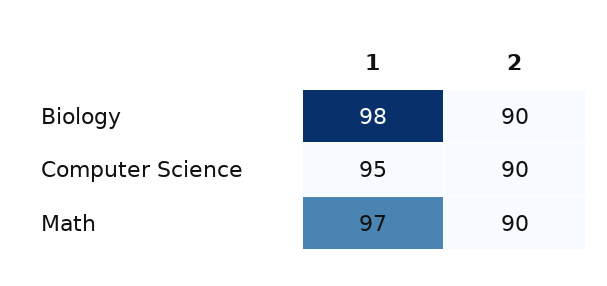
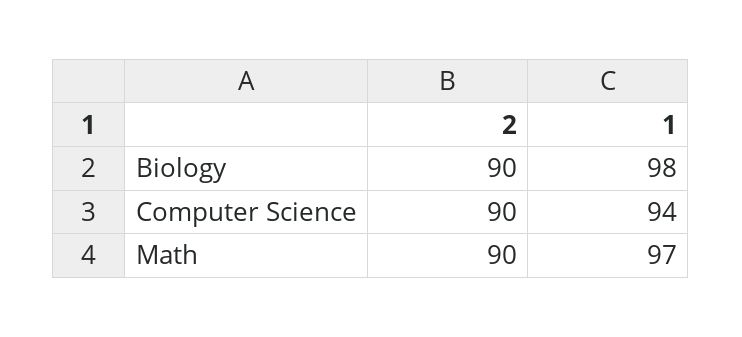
1, Computer Science: 95 -> 94

